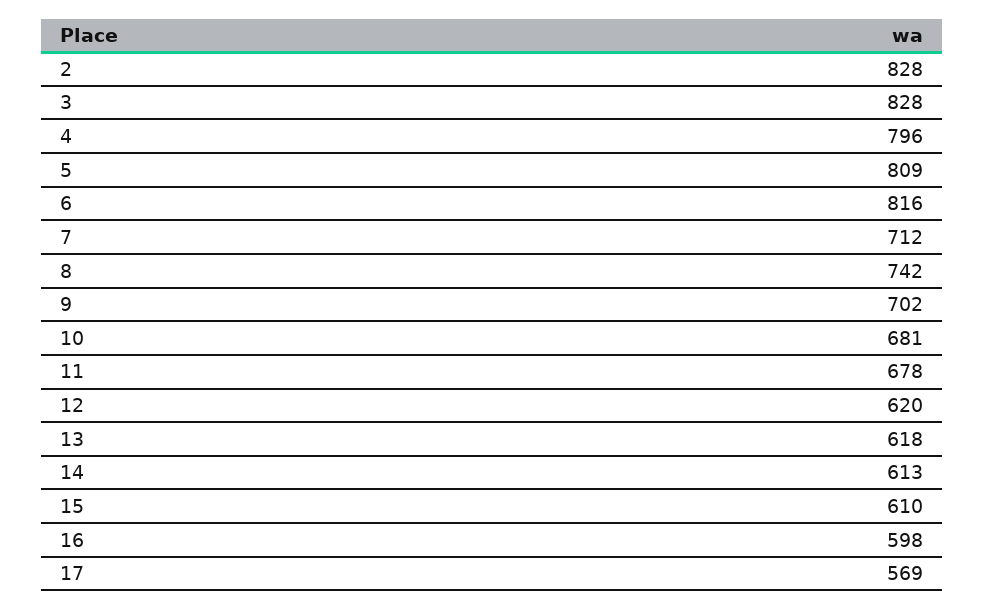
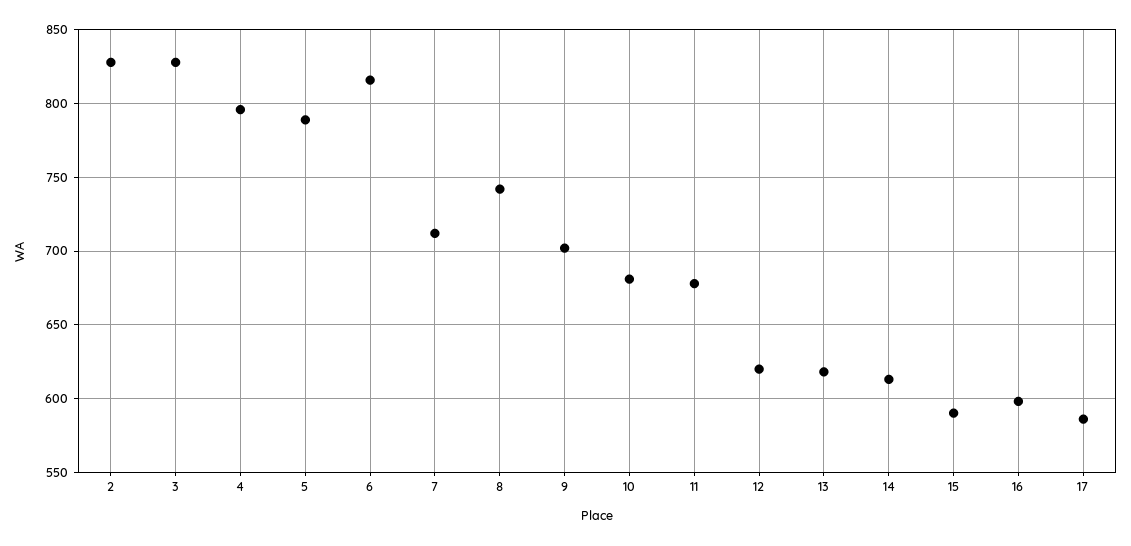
5: 809 -> 790
15: 610 -> 590
17: 569 -> 585

